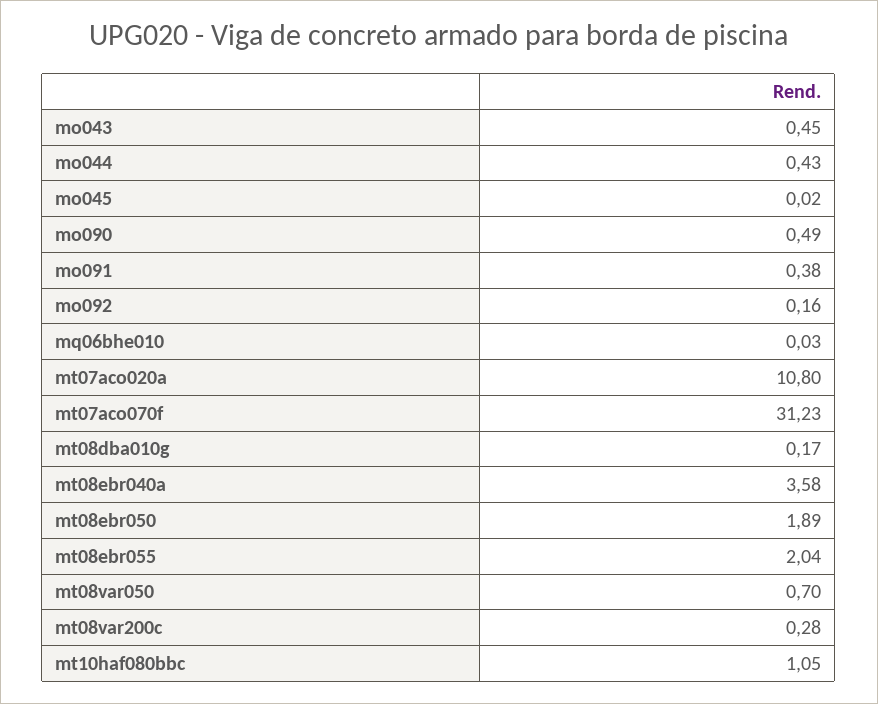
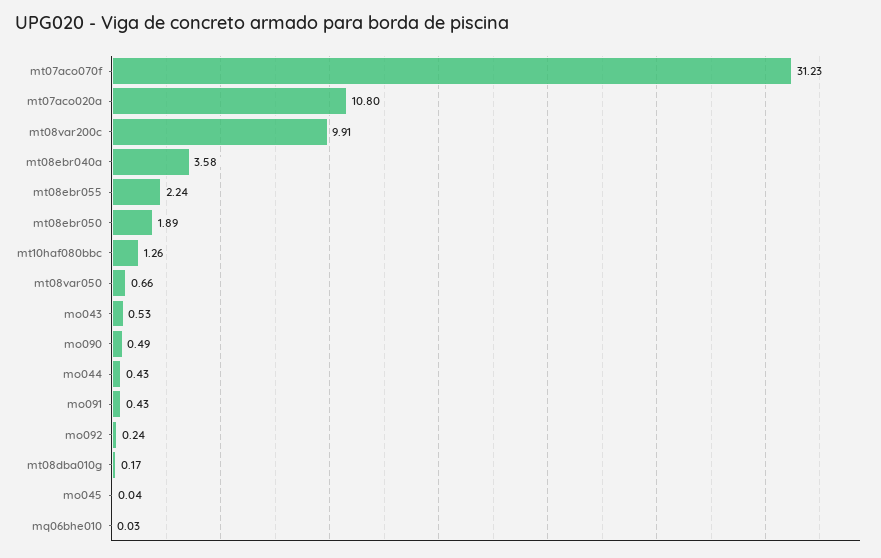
mo043: 0.45 -> 0.53
mo045: 0.02 -> 0.04
mo091: 0.38 -> 0.43
mo092: 0.16 -> 0.24
mt08ebr055: 2.04 -> 2.24
mt08var050: 0.7 -> 0.66
mt08var200c: 0.28 -> 9.91
mt10haf080bbc: 1.05 -> 1.26

